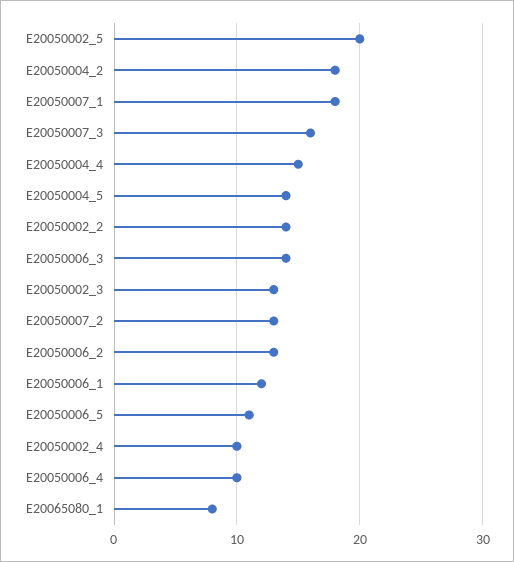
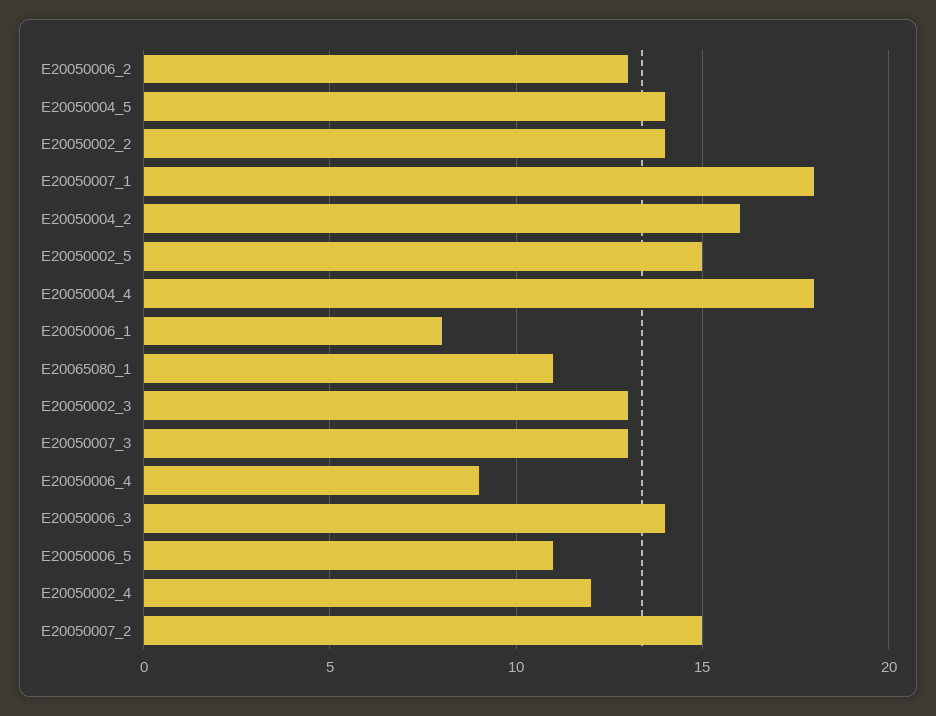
E20050002_5: 20 -> 15
E20050004_2: 18 -> 16
E20050007_3: 16 -> 13
E20050004_4: 15 -> 18
E20050007_2: 13 -> 15
E20050006_1: 12 -> 8
E20050002_4: 10 -> 12
E20050006_4: 10 -> 9
E20065080_1: 8 -> 11

